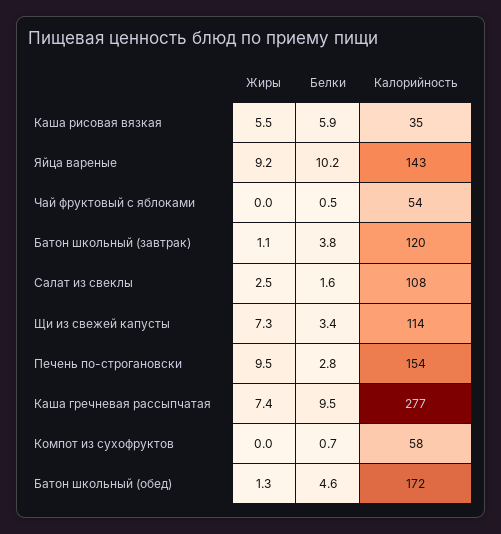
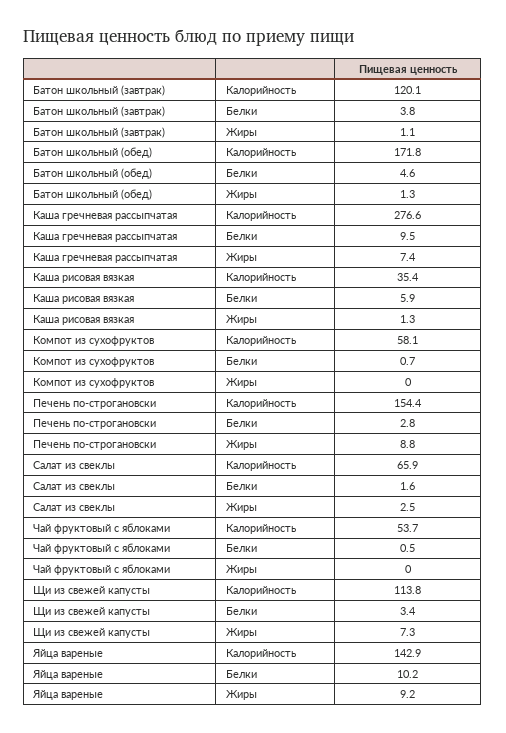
Жиры, Каша рисовая вязкая: 5.5 -> 1.3
Калорийность, Салат из свеклы: 108 -> 65.9
Жиры, Печень по-строгановски: 9.5 -> 8.8

